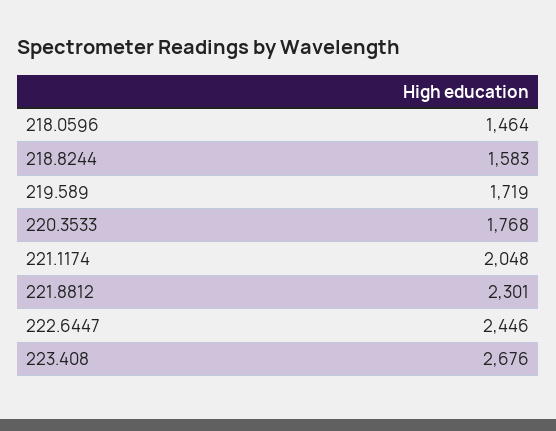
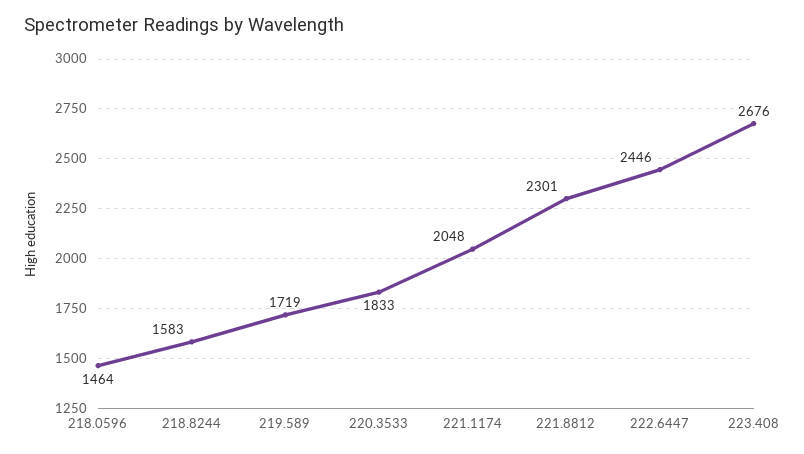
220.3533: 1768 -> 1833

